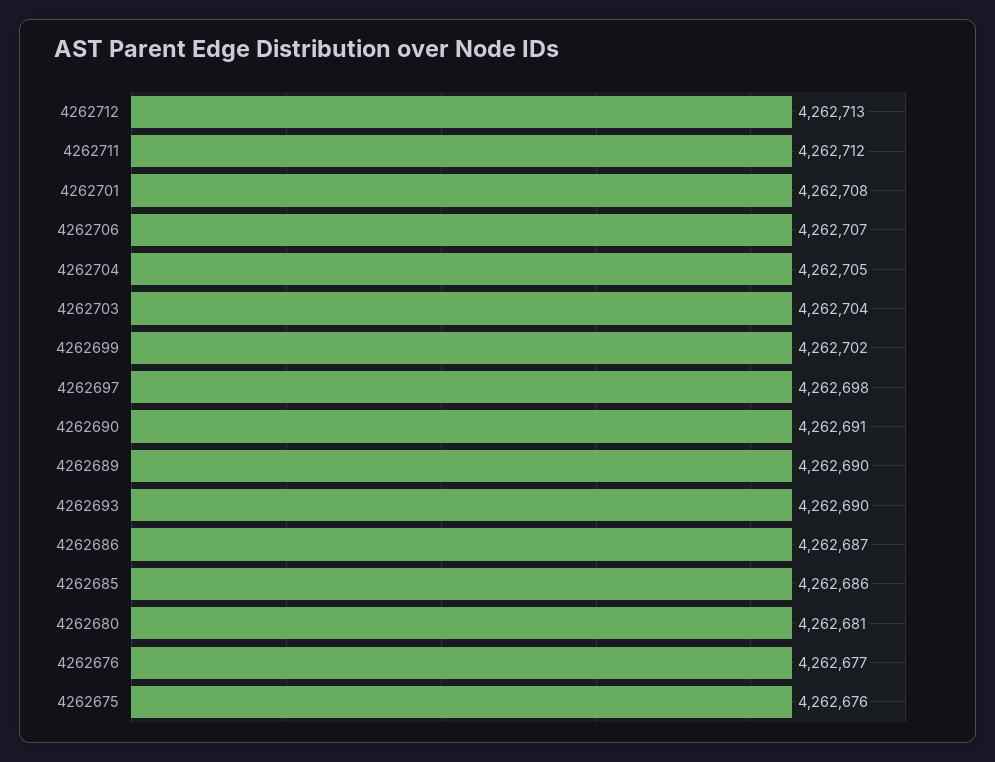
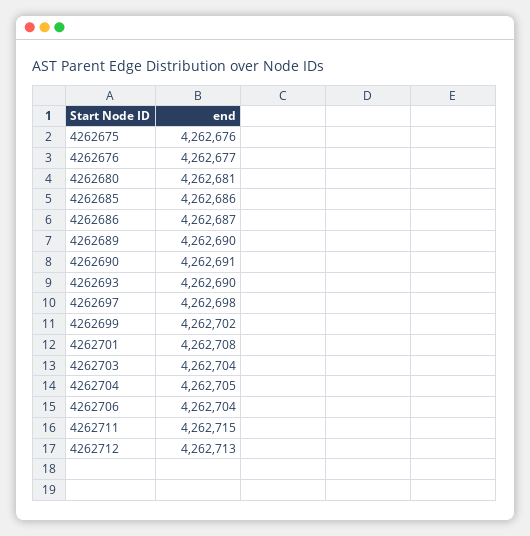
4262711: 4262712 -> 4262715
4262706: 4262707 -> 4262704

